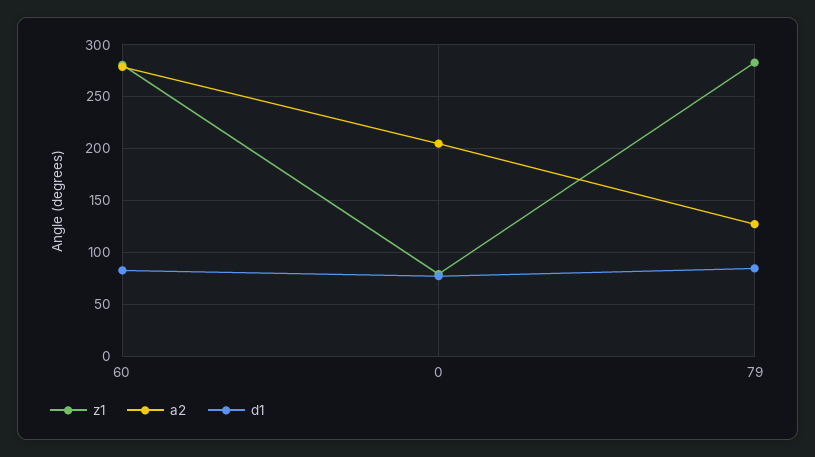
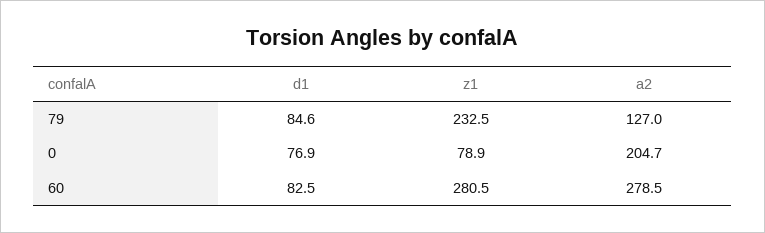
z1, 79: 280 -> 232.5

